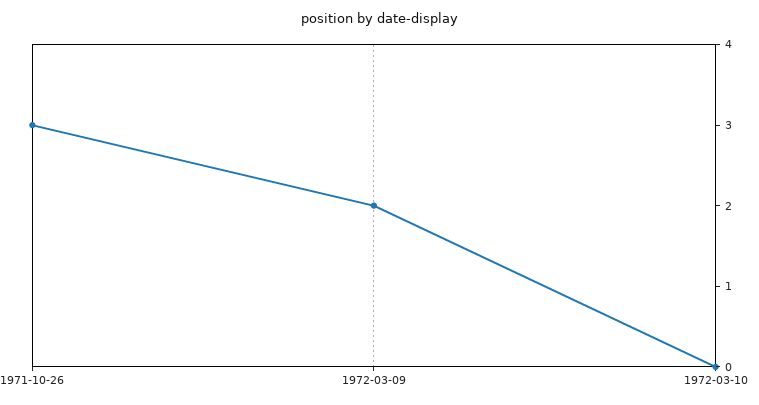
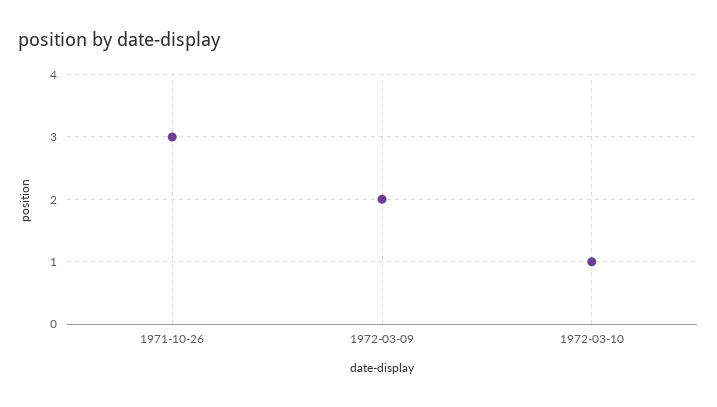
1972-03-10: 0 -> 1

